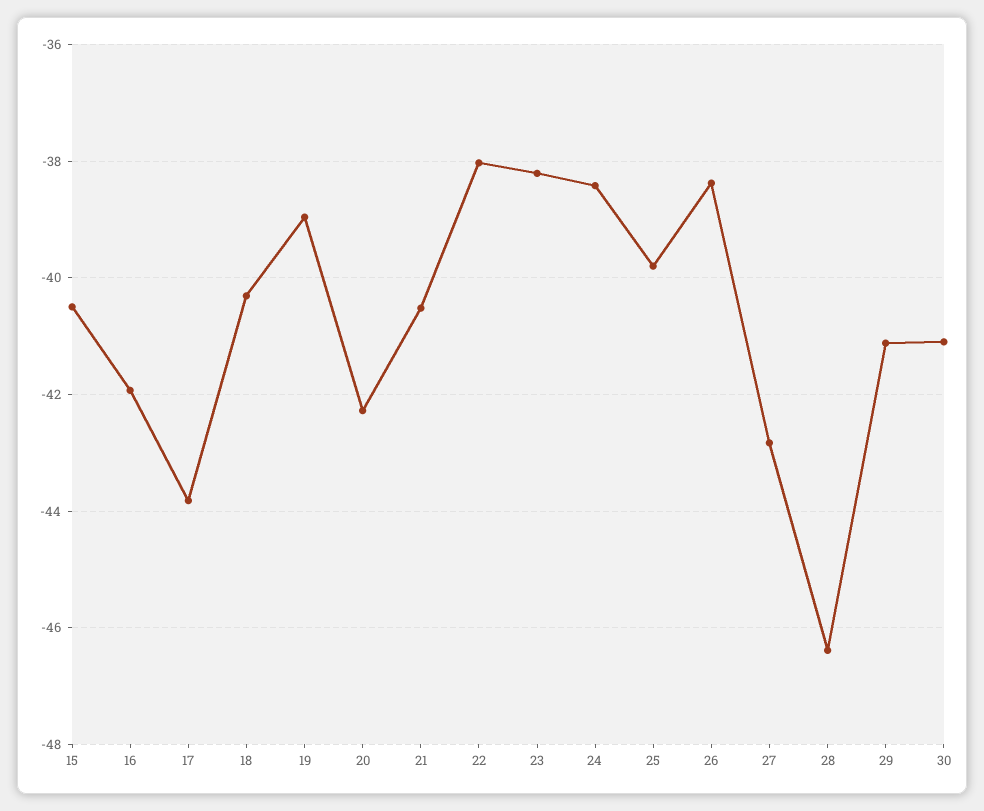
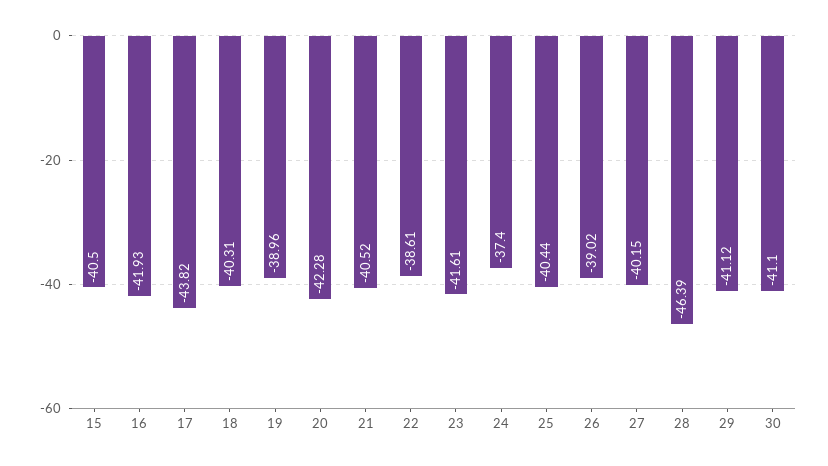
22: -38 -> -38.61
23: -38.2 -> -41.61
24: -38.4 -> -37.4
25: -39.8 -> -40.44
26: -38.4 -> -39.02
27: -42.8 -> -40.15

